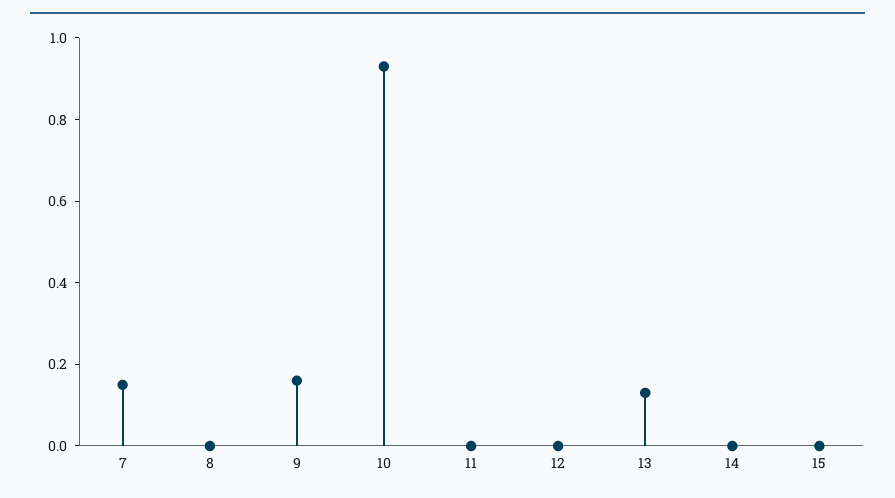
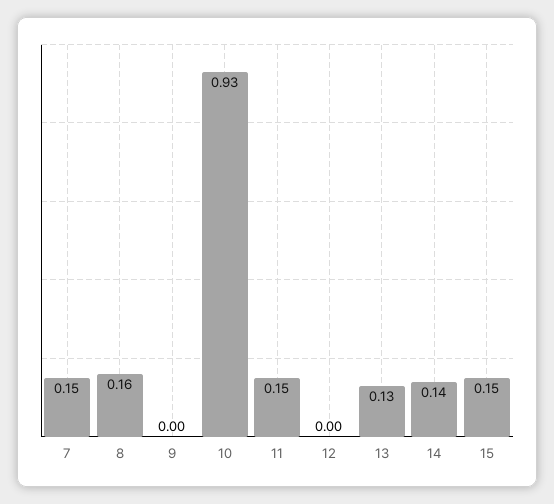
8: 0 -> 0.16
9: 0.15 -> 0
11: 0 -> 0.15
14: 0 -> 0.14
15: 0 -> 0.15

